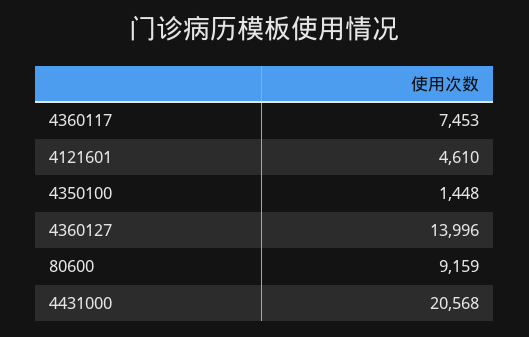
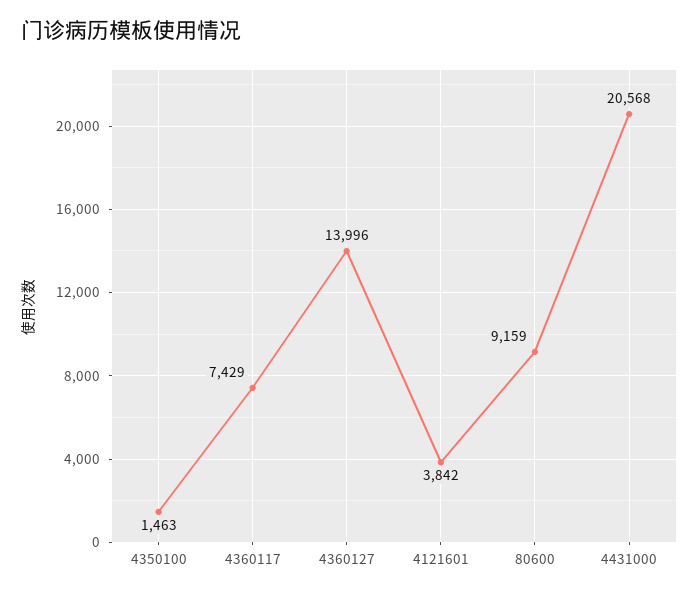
4360117: 7453 -> 7429
4121601: 4610 -> 3842
4350100: 1448 -> 1463

